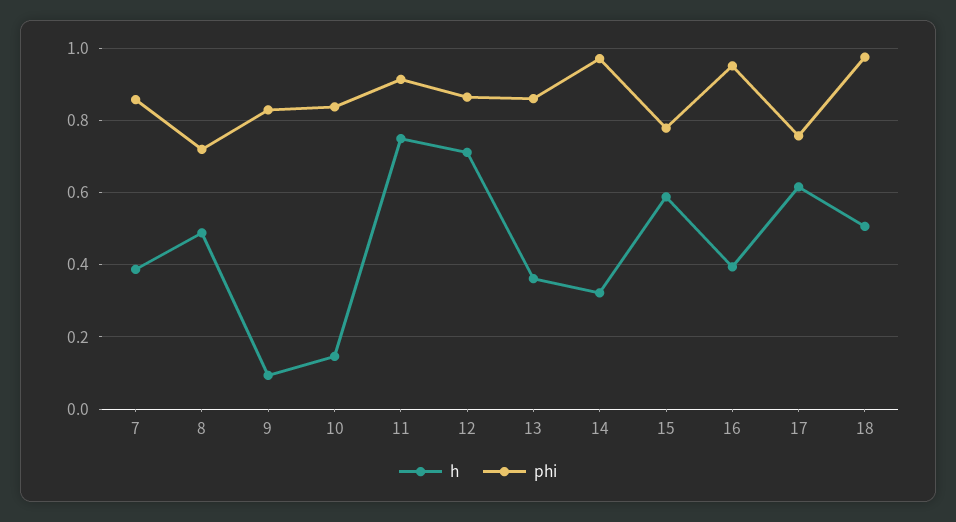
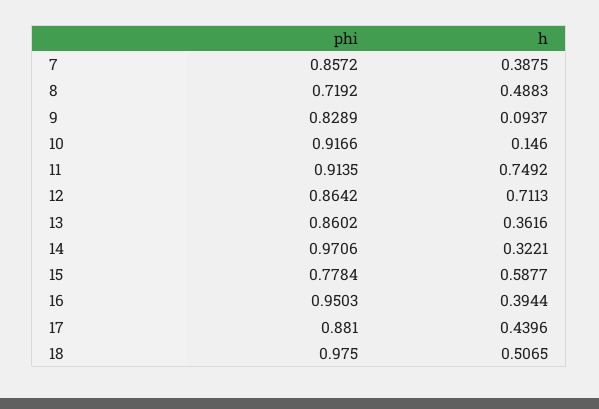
phi, 10: 0.84 -> 0.9166
h, 17: 0.62 -> 0.4396
phi, 17: 0.76 -> 0.881

